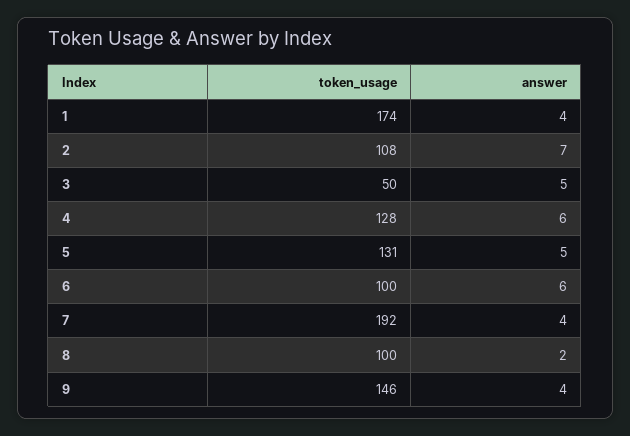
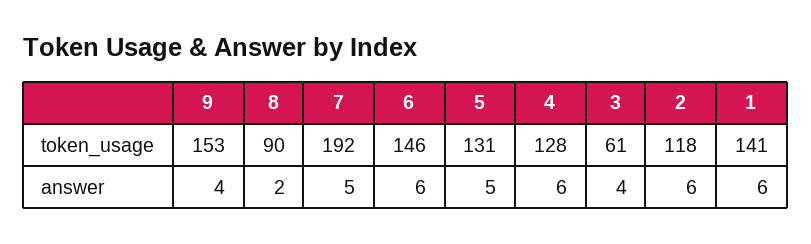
token_usage, 1: 174 -> 141
answer, 1: 4 -> 6
token_usage, 2: 108 -> 118
answer, 2: 7 -> 6
token_usage, 3: 50 -> 61
answer, 3: 5 -> 4
token_usage, 6: 100 -> 146
answer, 7: 4 -> 5
token_usage, 8: 100 -> 90
token_usage, 9: 146 -> 153

